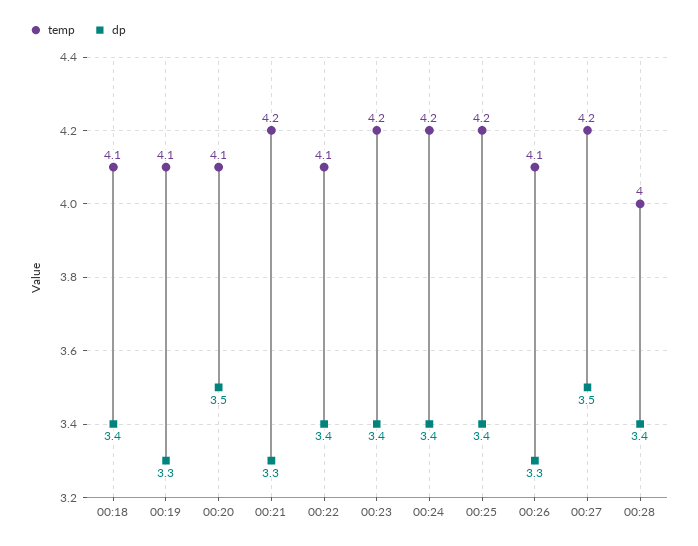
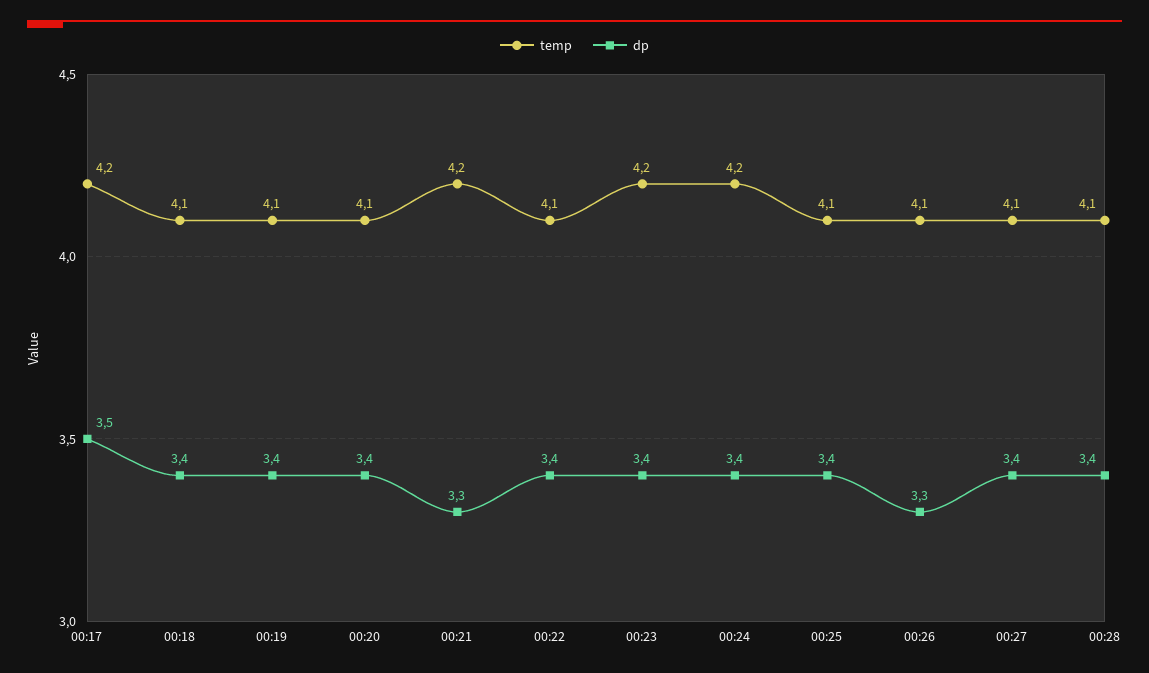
dp, 00:19: 3.3 -> 3.4
dp, 00:20: 3.5 -> 3.4
temp, 00:25: 4.2 -> 4.1
temp, 00:27: 4.2 -> 4.1
dp, 00:27: 3.5 -> 3.4
temp, 00:28: 4 -> 4.1
temp, 00:17: none -> 4.2
dp, 00:17: none -> 3.5

